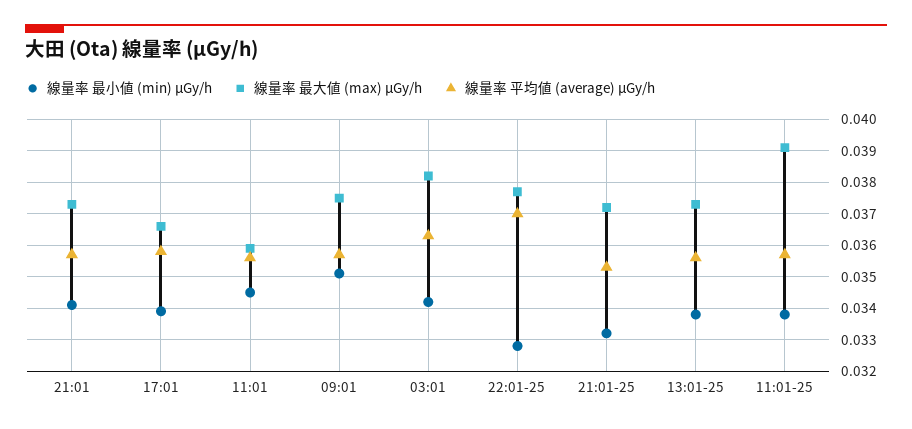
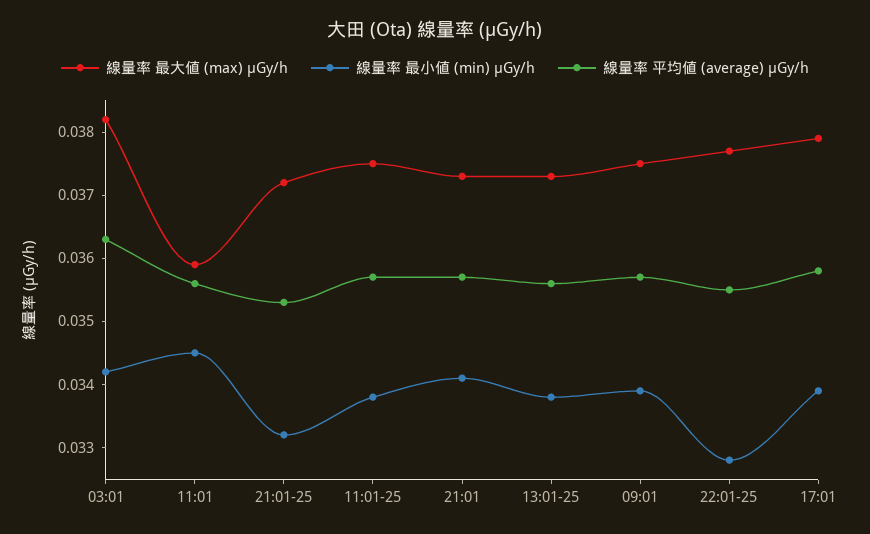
線量率 最大値 (max) μGy/h, 17:01: 0.0365 -> 0.038
線量率 最小値 (min) μGy/h, 09:01: 0.035 -> 0.034
線量率 平均値 (average) μGy/h, 22:01-25: 0.037 -> 0.0355
線量率 最大値 (max) μGy/h, 11:01-25: 0.039 -> 0.0375

